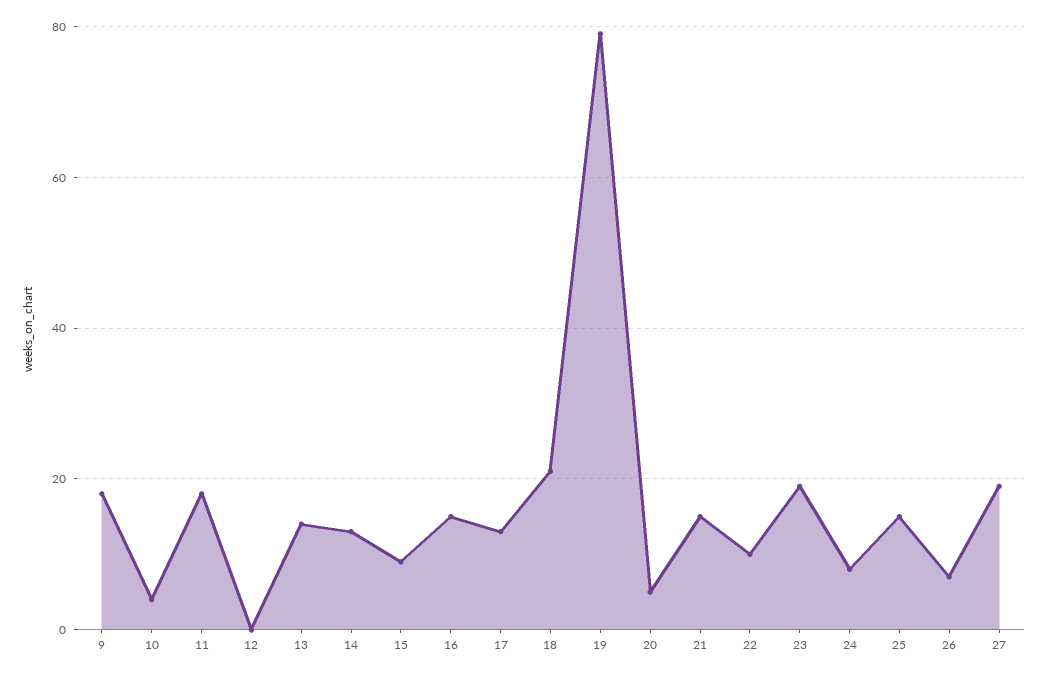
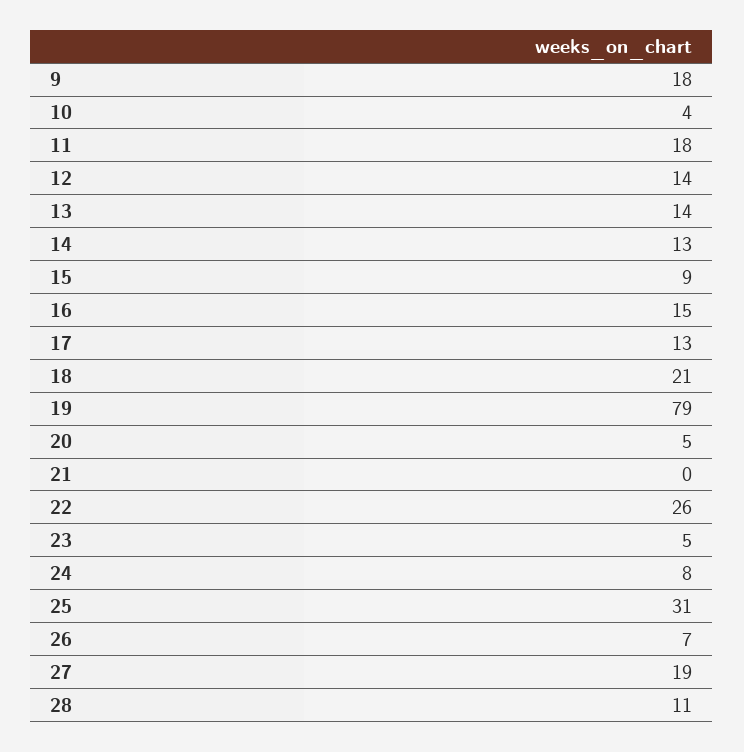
12: 0 -> 14
21: 15 -> 0
22: 10 -> 26
23: 20 -> 5
25: 15 -> 31
28: none -> 11

